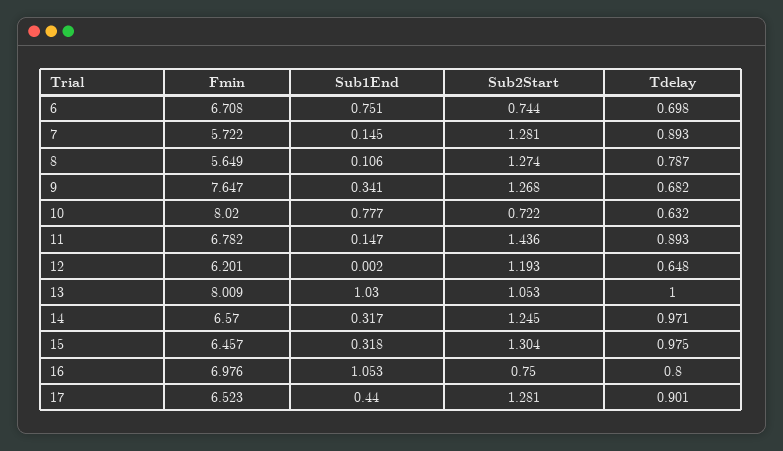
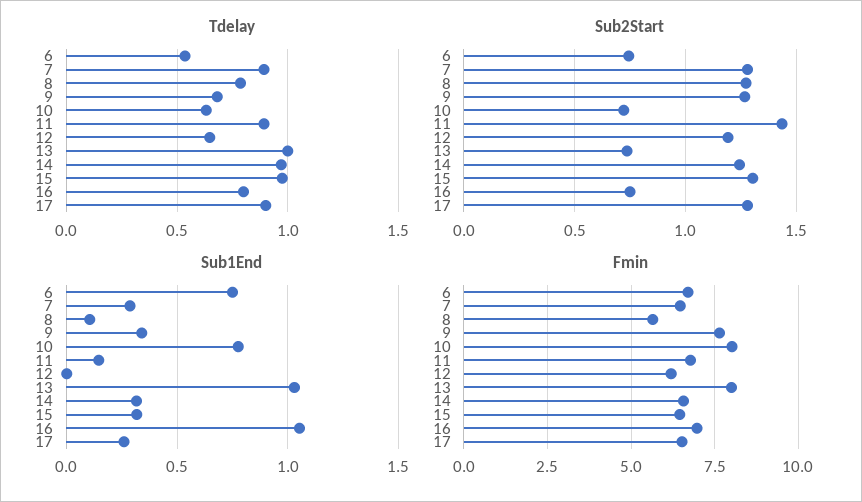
Tdelay, 6: 0.698 -> 0.55
Fmin, 7: 5.722 -> 6.5
Sub1End, 7: 0.145 -> 0.3
Sub2Start, 13: 1.053 -> 0.75
Sub1End, 17: 0.44 -> 0.25

